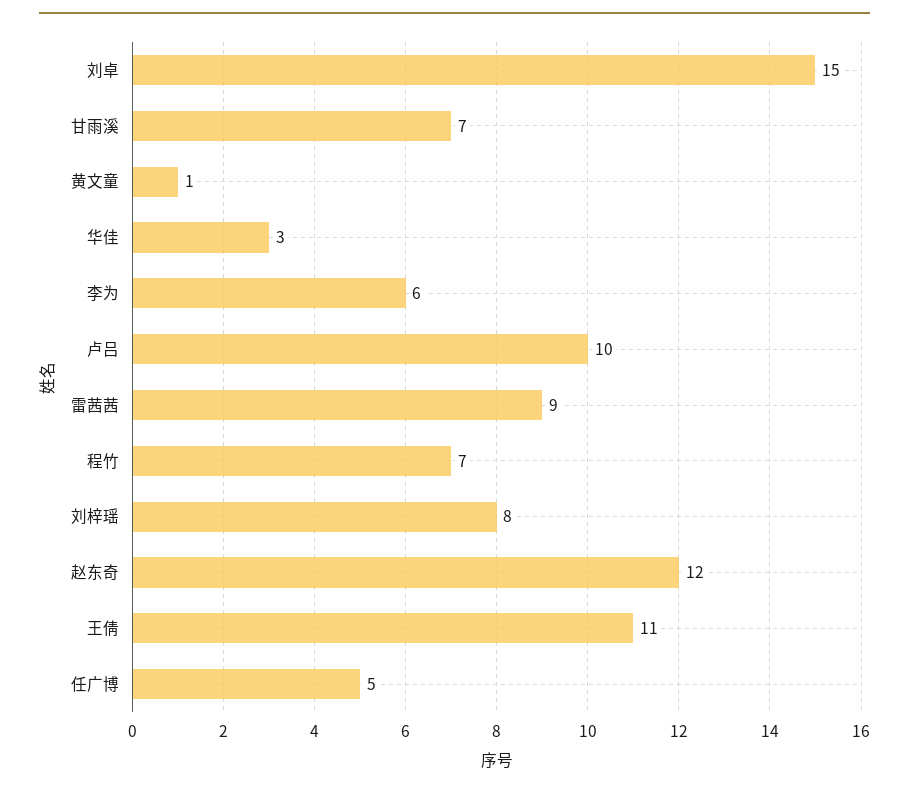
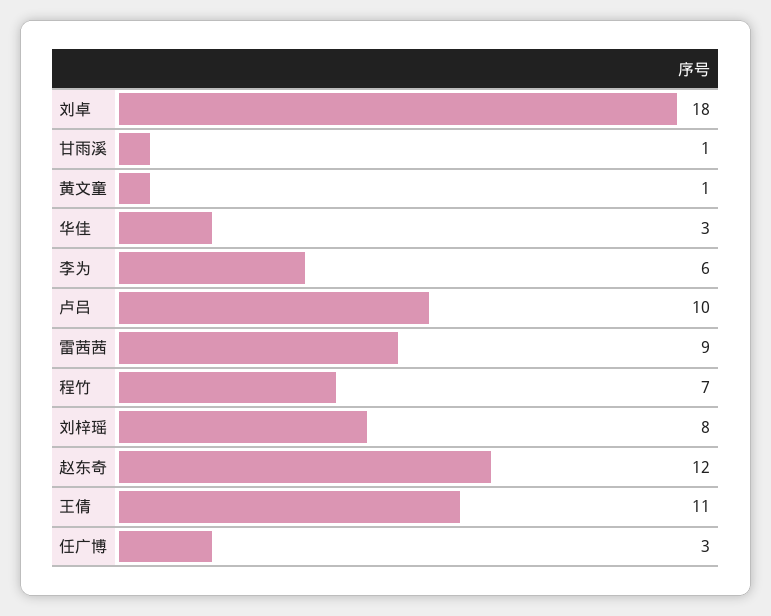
刘卓: 15 -> 18
甘雨溪: 7 -> 1
任广博: 5 -> 3

